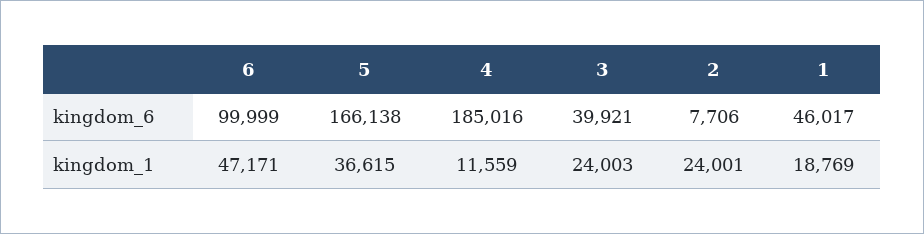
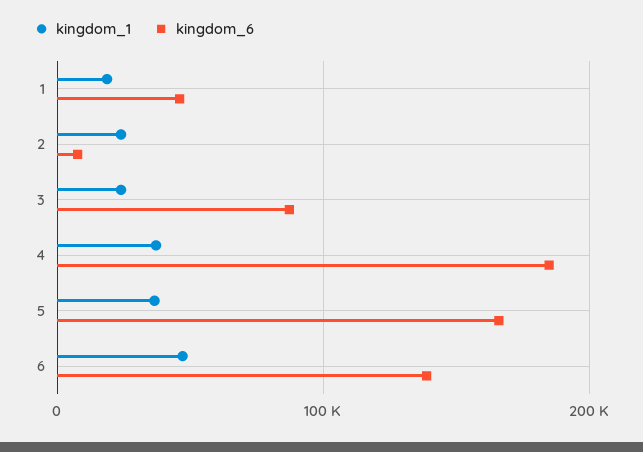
kingdom_6, 6: 99999 -> 140000
kingdom_6, 3: 39921 -> 90000
kingdom_1, 4: 11559 -> 40000

